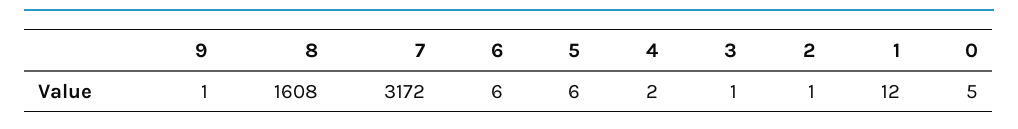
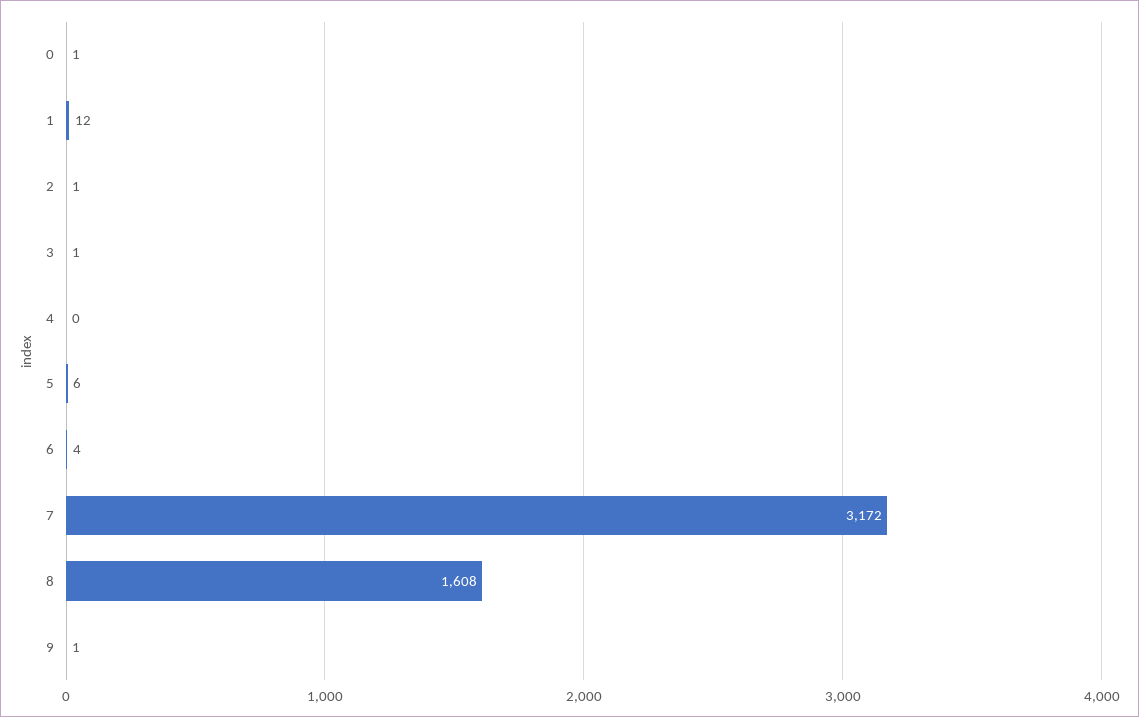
6: 6 -> 4
4: 2 -> 0
0: 5 -> 1

